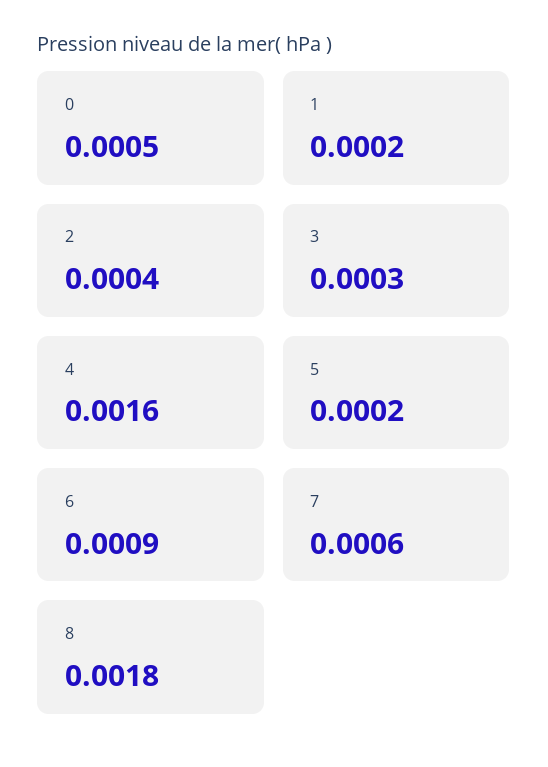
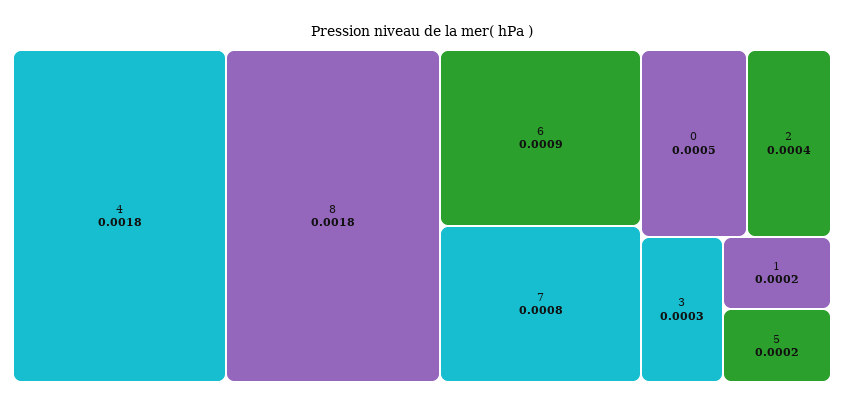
4: 0.0016 -> 0.0018
7: 0.0006 -> 0.0008

